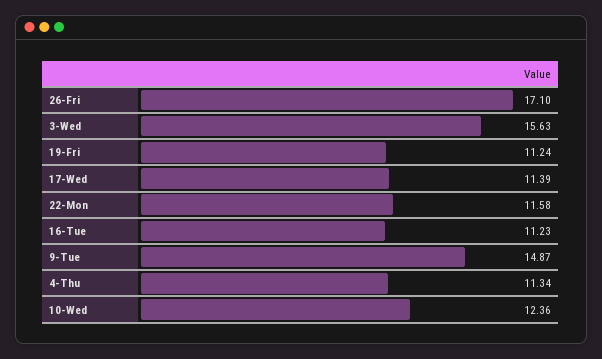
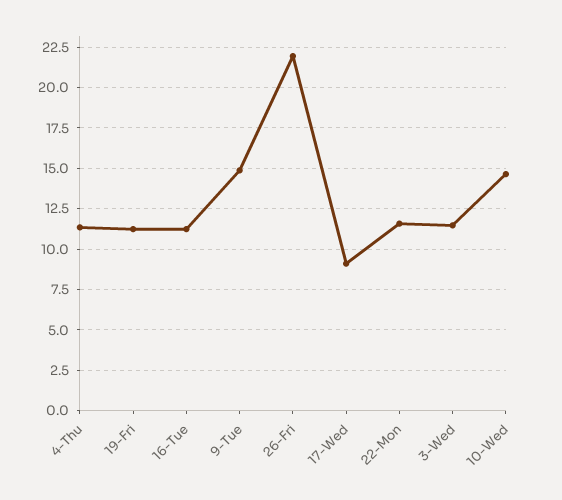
26-Fri: 17.1 -> 22
3-Wed: 15.63 -> 11.5
17-Wed: 11.39 -> 9
10-Wed: 12.36 -> 14.5

